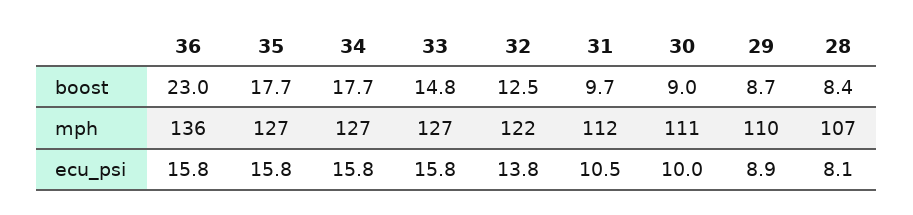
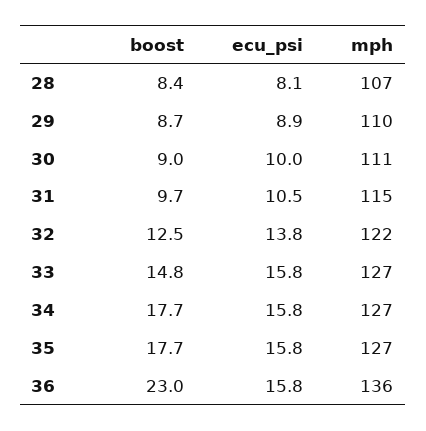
31, mph: 112 -> 115

